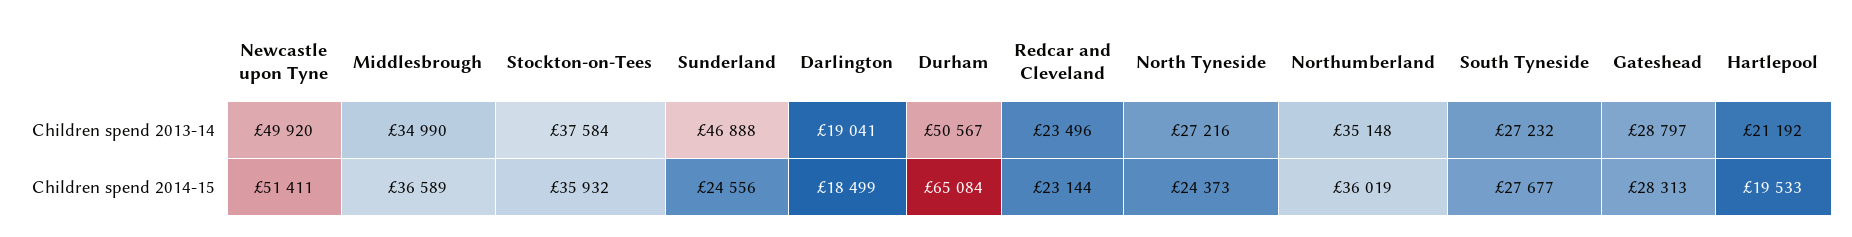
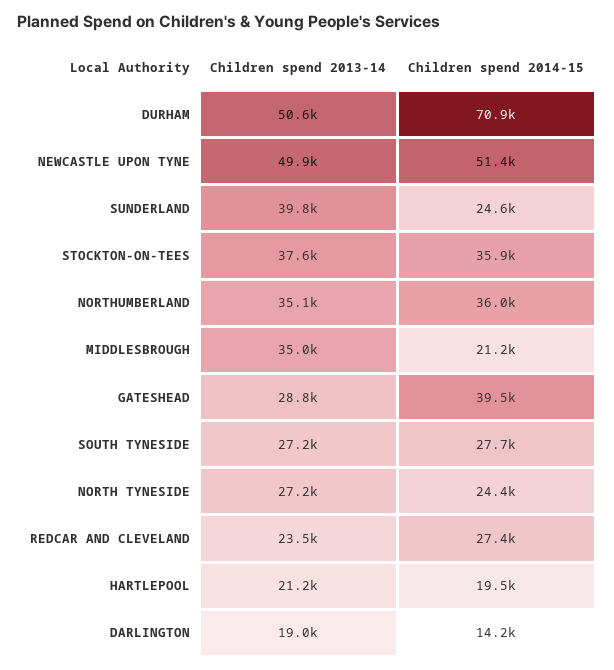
Sunderland, Children spend 2013-14: 46888 -> 39800
Middlesbrough, Children spend 2014-15: 36589 -> 21200
Darlington, Children spend 2014-15: 18499 -> 14200
Durham, Children spend 2014-15: 65084 -> 70900
Redcar and Cleveland, Children spend 2014-15: 23144 -> 27400
Gateshead, Children spend 2014-15: 28313 -> 39500

